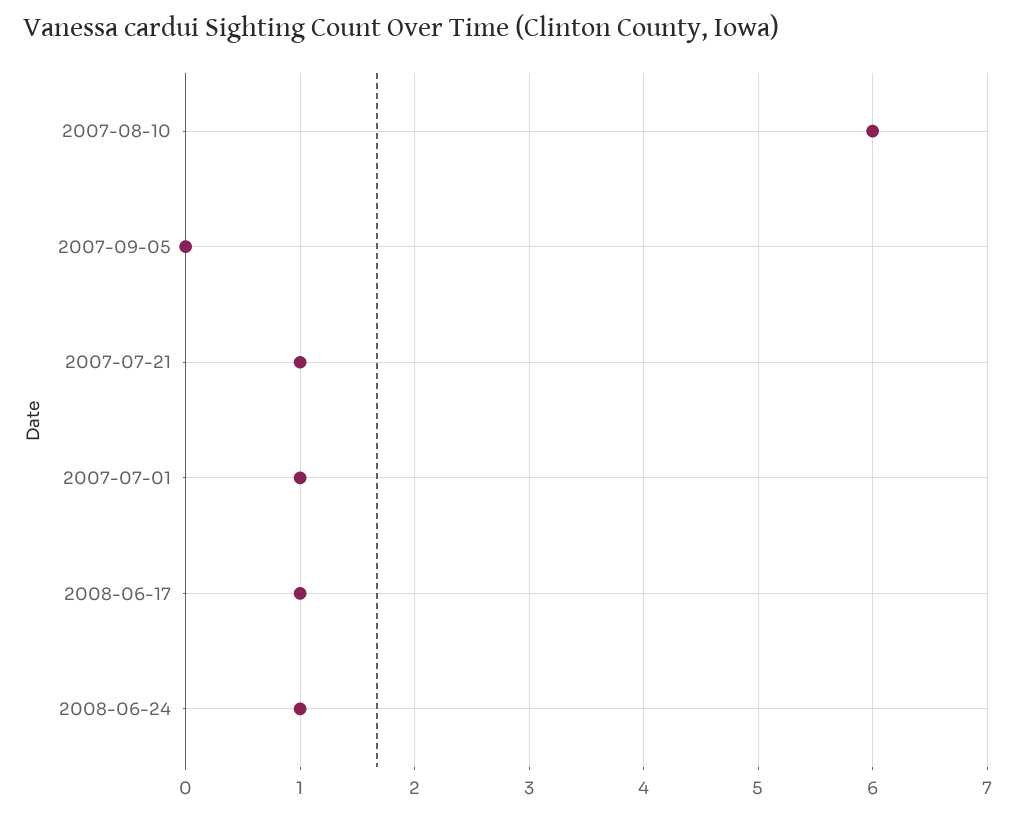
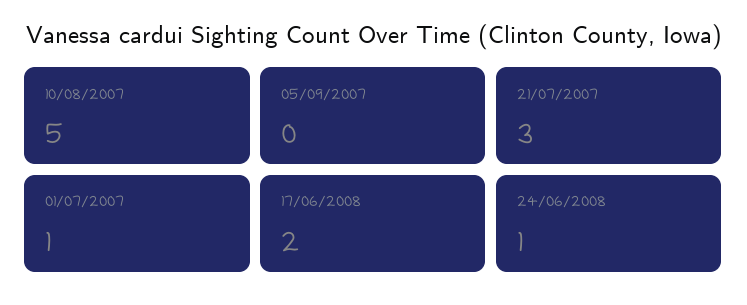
2007-08-10: 6 -> 5
2007-07-21: 1 -> 3
2008-06-17: 1 -> 2

